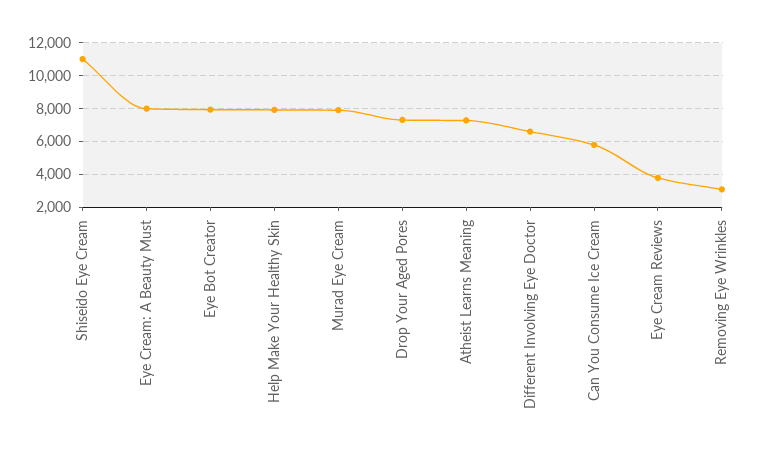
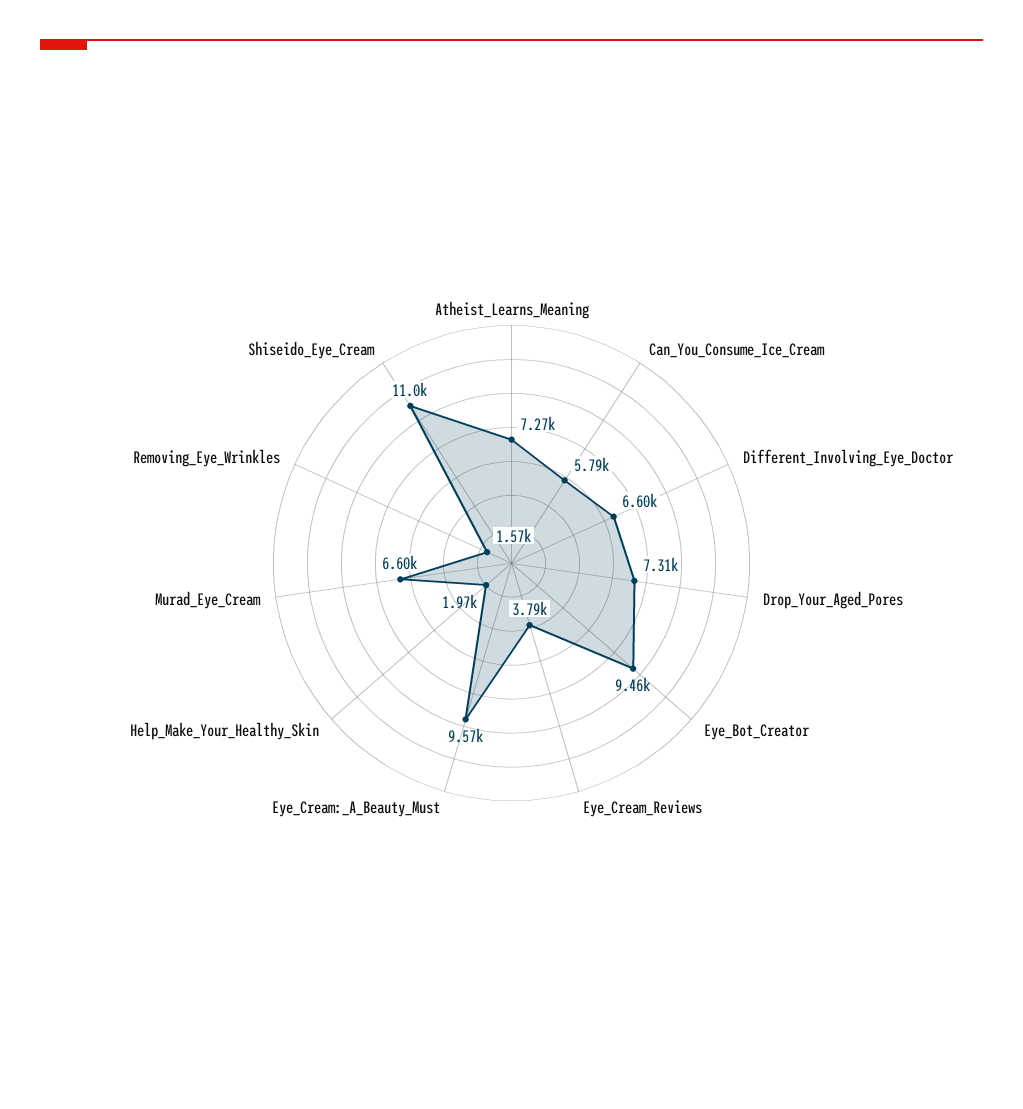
Eye Cream: A Beauty Must: 8000 -> 9570
Eye Bot Creator: 8000 -> 9460
Help Make Your Healthy Skin: 8000 -> 1970
Murad Eye Cream: 8000 -> 6600
Removing Eye Wrinkles: 3000 -> 1570

